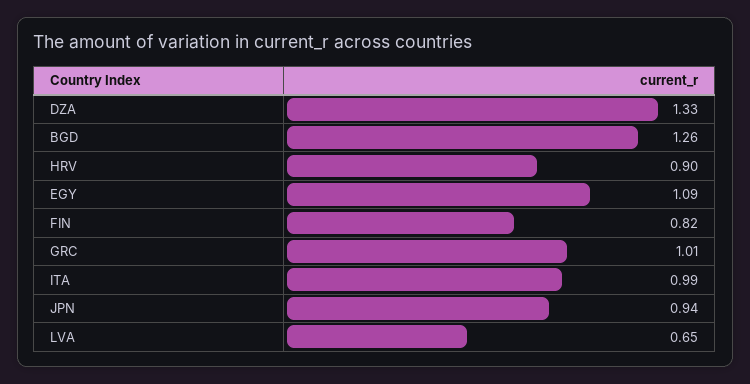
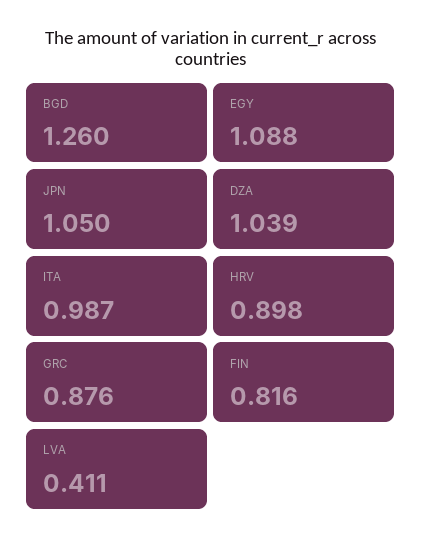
DZA: 1.33 -> 1.039
GRC: 1.01 -> 0.876
JPN: 0.94 -> 1.05
LVA: 0.65 -> 0.411

